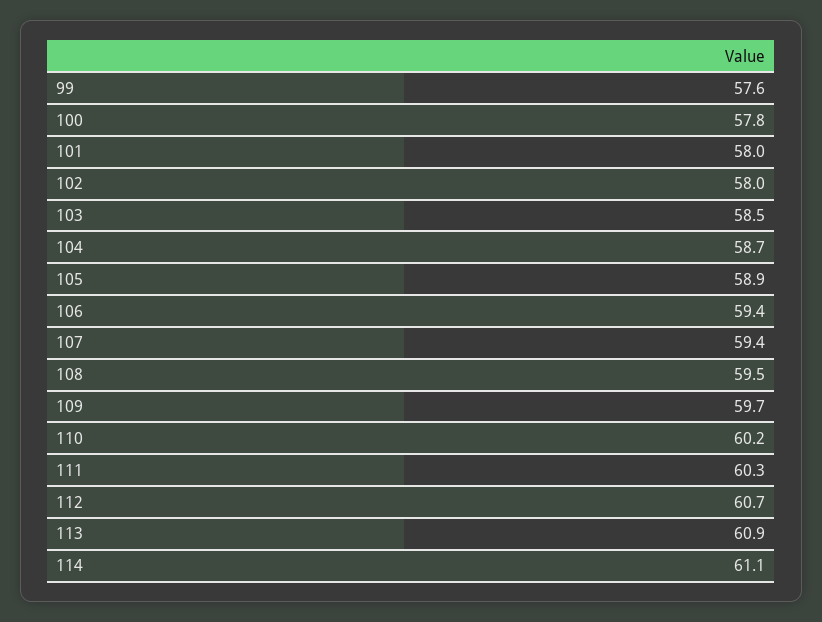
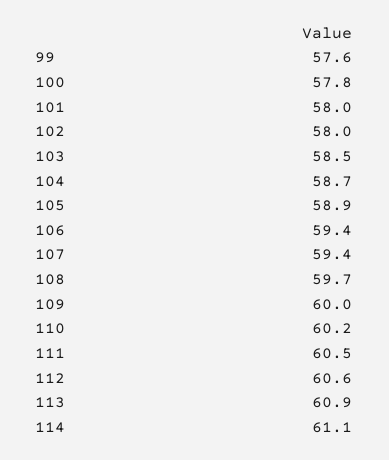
108: 59.5 -> 59.7
109: 59.7 -> 60
111: 60.3 -> 60.5
112: 60.7 -> 60.6

